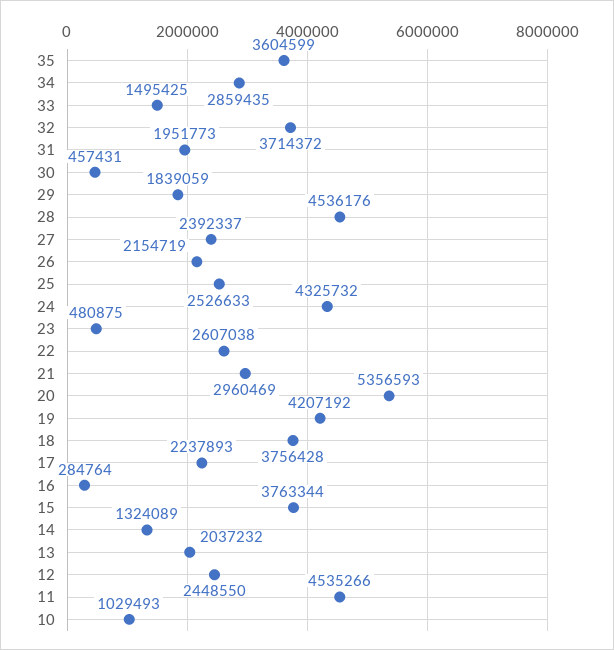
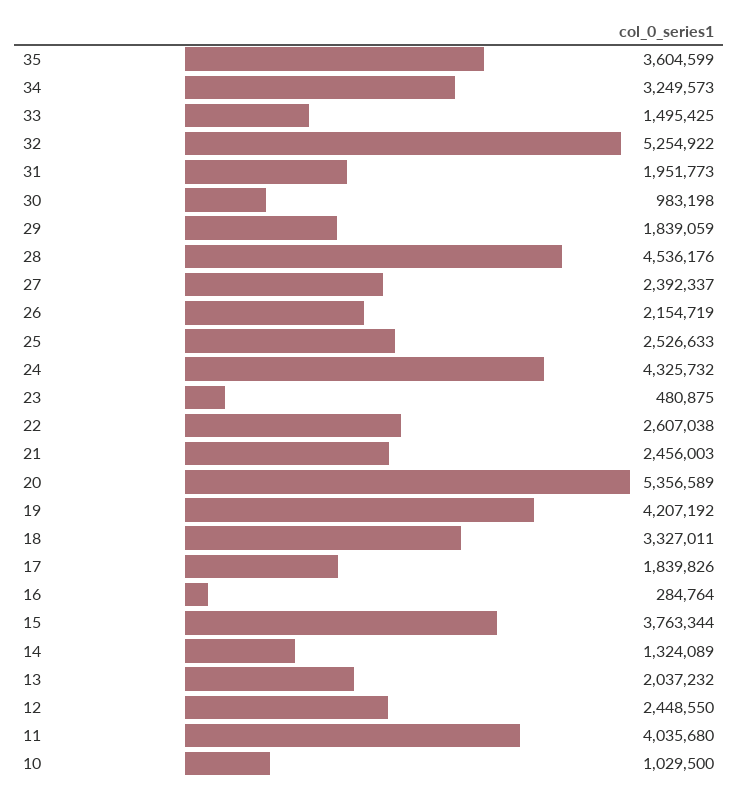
34: 2859435 -> 3249573
32: 3714372 -> 5254922
30: 457431 -> 983198
21: 2960469 -> 2456003
20: 5356593 -> 5356589
18: 3756428 -> 3327011
17: 2237893 -> 1839826
11: 4535266 -> 4035680
10: 1029493 -> 1029500

